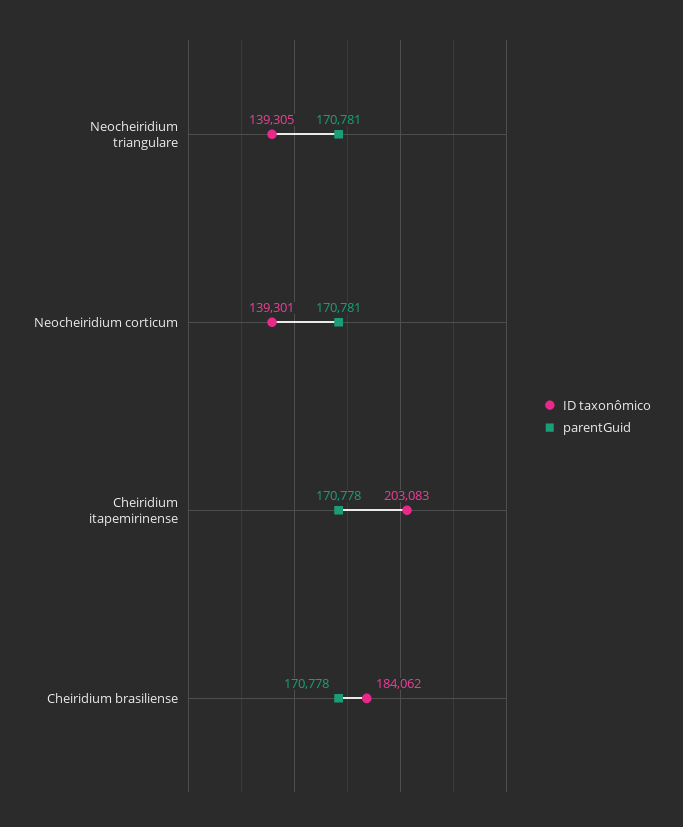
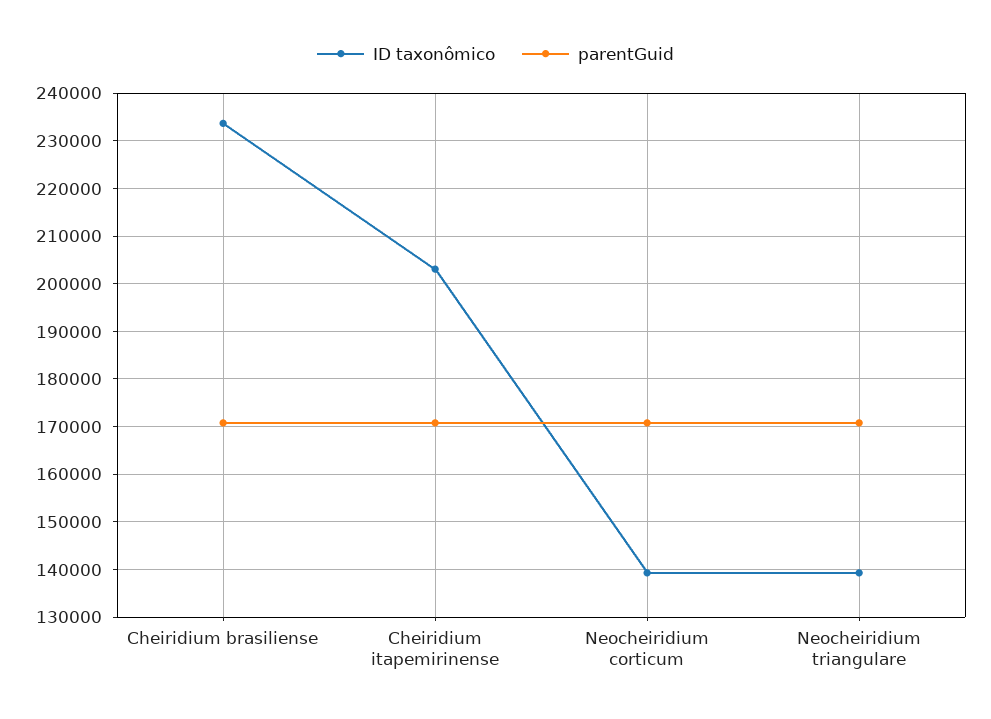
ID taxonômico, Cheiridium brasiliense: 184062 -> 234000

